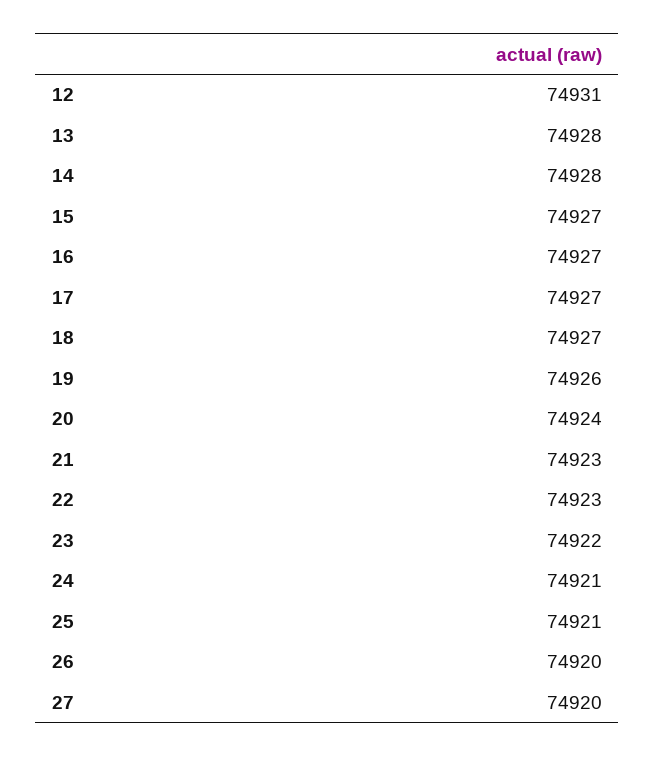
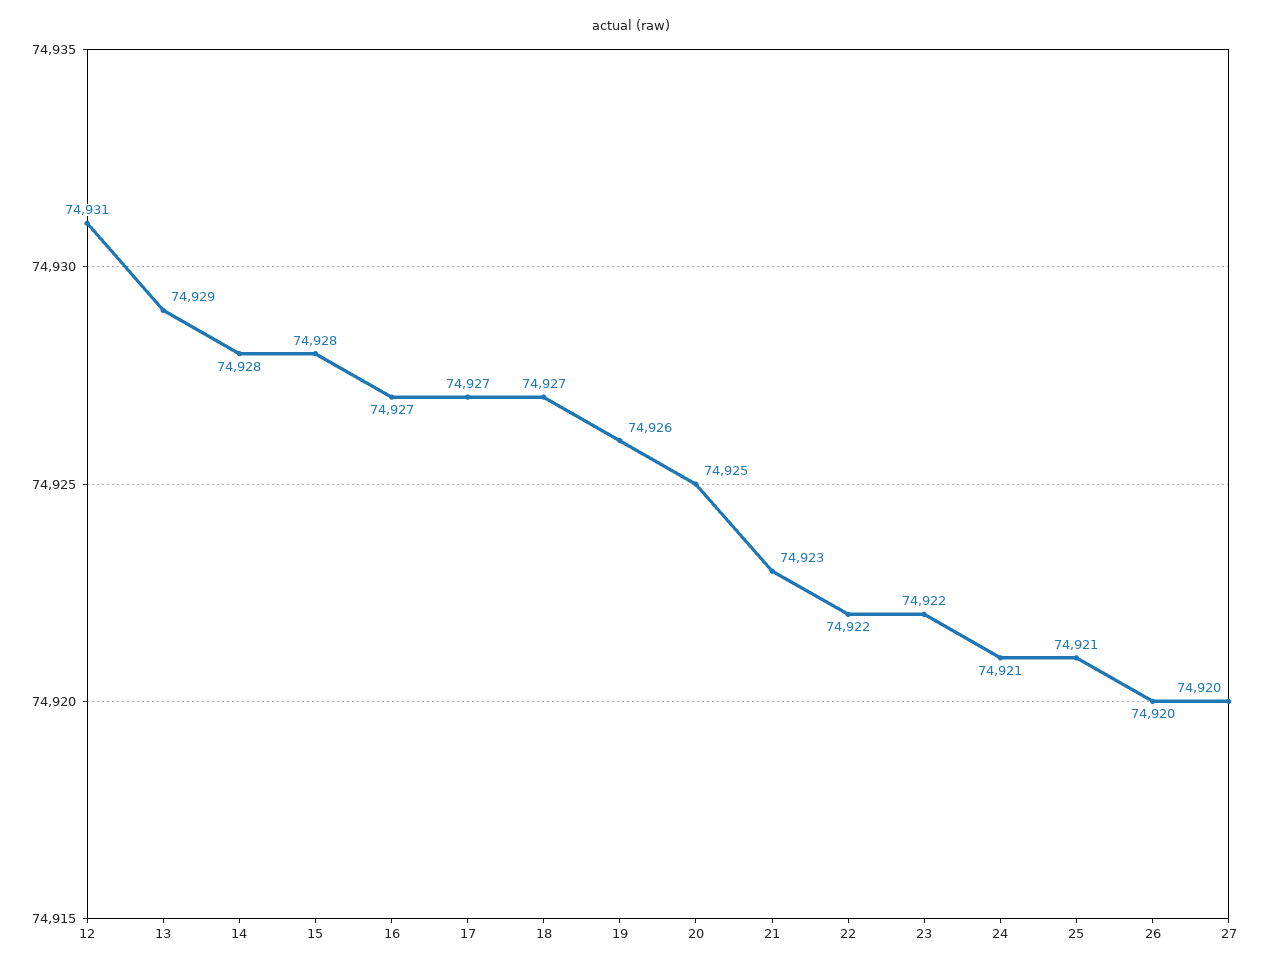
13: 74928 -> 74929
15: 74927 -> 74928
20: 74924 -> 74925
22: 74923 -> 74922

